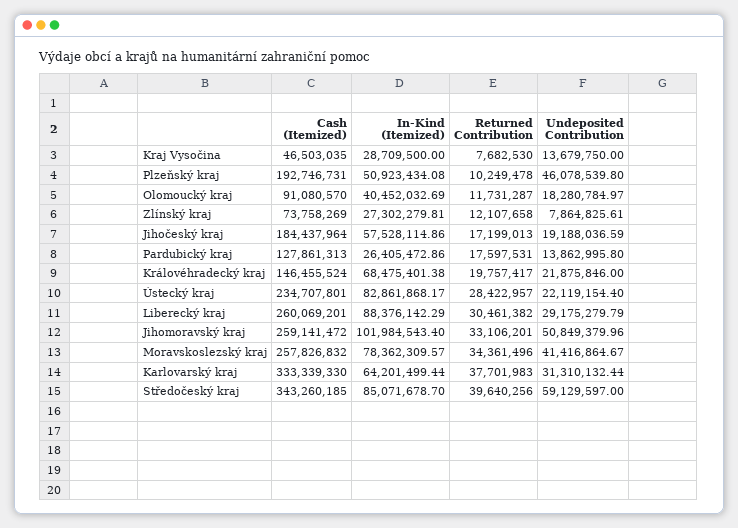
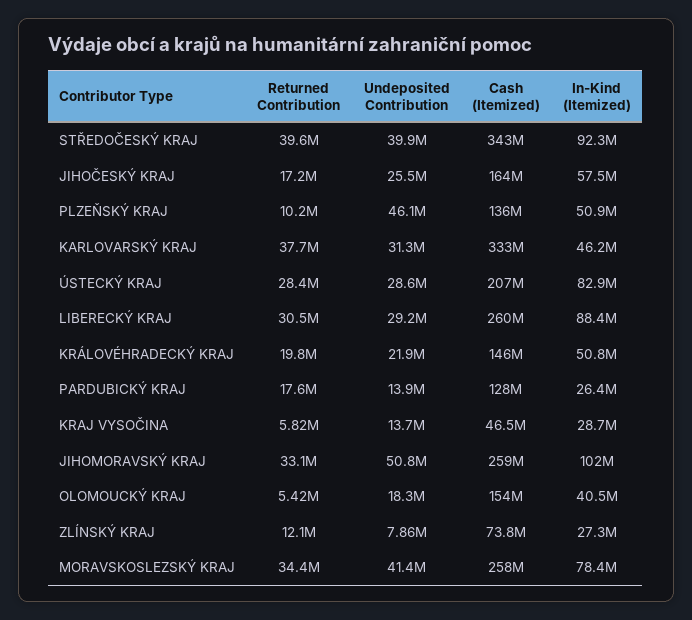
Returned Contribution, Kraj Vysočina: 7682530 -> 5820000
Cash (Itemized), Plzeňský kraj: 192746731 -> 136000000
Cash (Itemized), Olomoucký kraj: 91080570 -> 154000000
Returned Contribution, Olomoucký kraj: 11731287 -> 5420000
Cash (Itemized), Jihočeský kraj: 184437964 -> 164000000
Undeposited Contribution, Jihočeský kraj: 19188036.59 -> 25500000
In-Kind (Itemized), Královéhradecký kraj: 68475401.38 -> 50800000
Cash (Itemized), Ústecký kraj: 234707801 -> 207000000
Undeposited Contribution, Ústecký kraj: 22119154.4 -> 28600000
In-Kind (Itemized), Karlovarský kraj: 64201499.44 -> 46200000
In-Kind (Itemized), Středočeský kraj: 85071678.7 -> 92300000
Undeposited Contribution, Středočeský kraj: 59129597 -> 39900000

